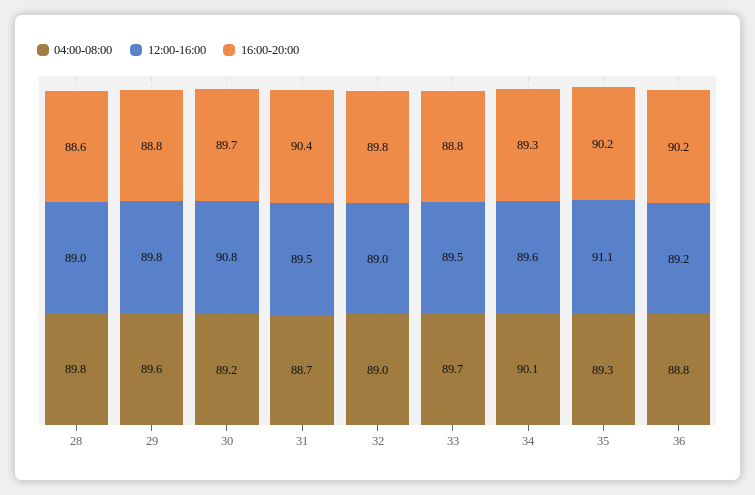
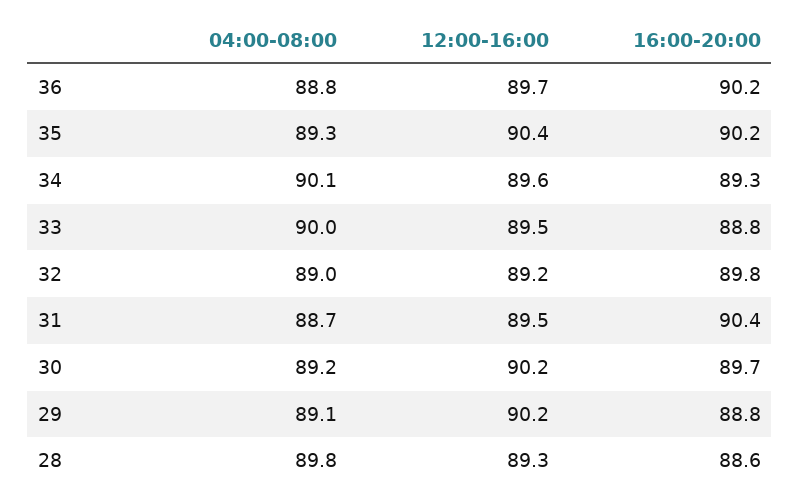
12:00-16:00, 28: 89 -> 89.3
04:00-08:00, 29: 89.6 -> 89.1
12:00-16:00, 29: 89.8 -> 90.2
12:00-16:00, 30: 90.8 -> 90.2
12:00-16:00, 32: 89 -> 89.2
04:00-08:00, 33: 89.7 -> 90
12:00-16:00, 35: 91.1 -> 90.4
12:00-16:00, 36: 89.2 -> 89.7

